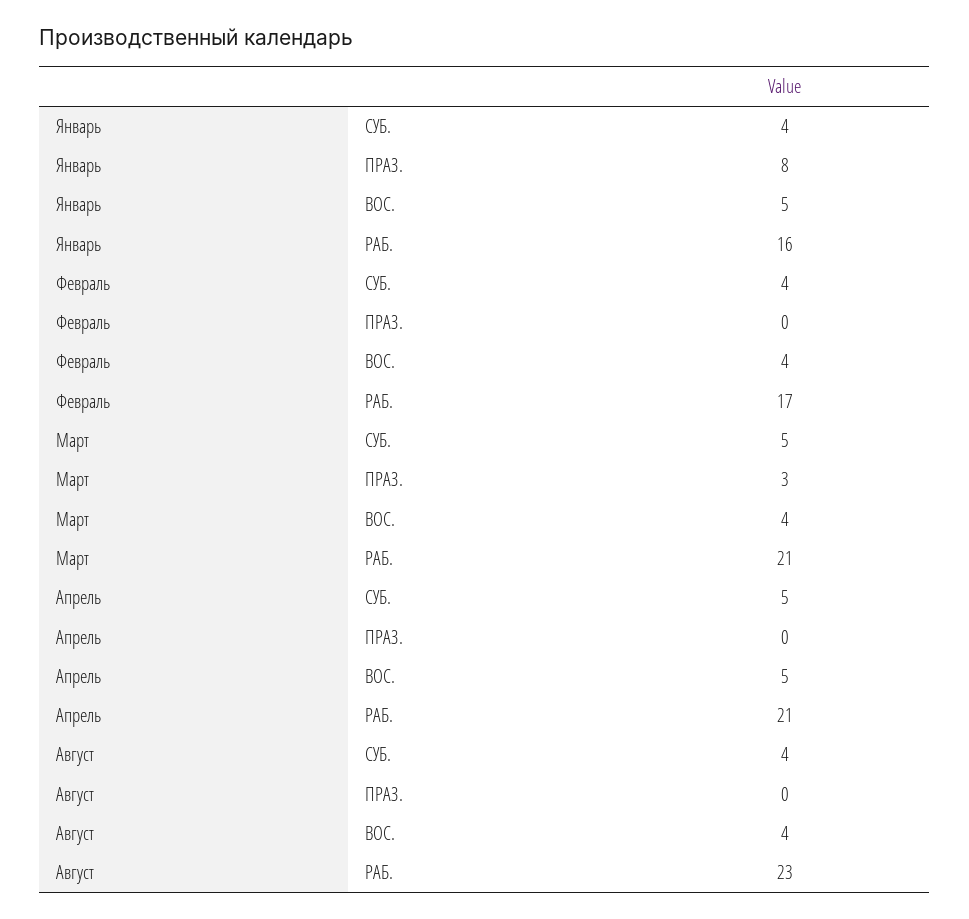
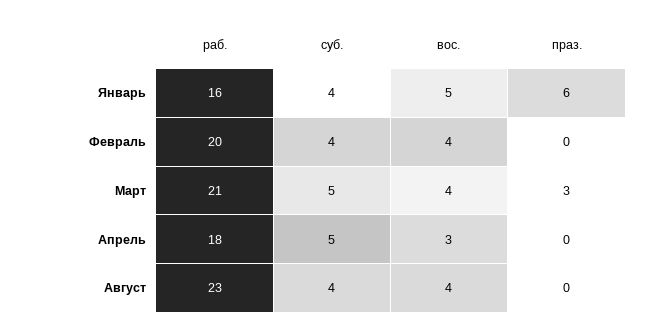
Январь, ПРАЗ.: 8 -> 6
Февраль, РАБ.: 17 -> 20
Апрель, ВОС.: 5 -> 3
Апрель, РАБ.: 21 -> 18

